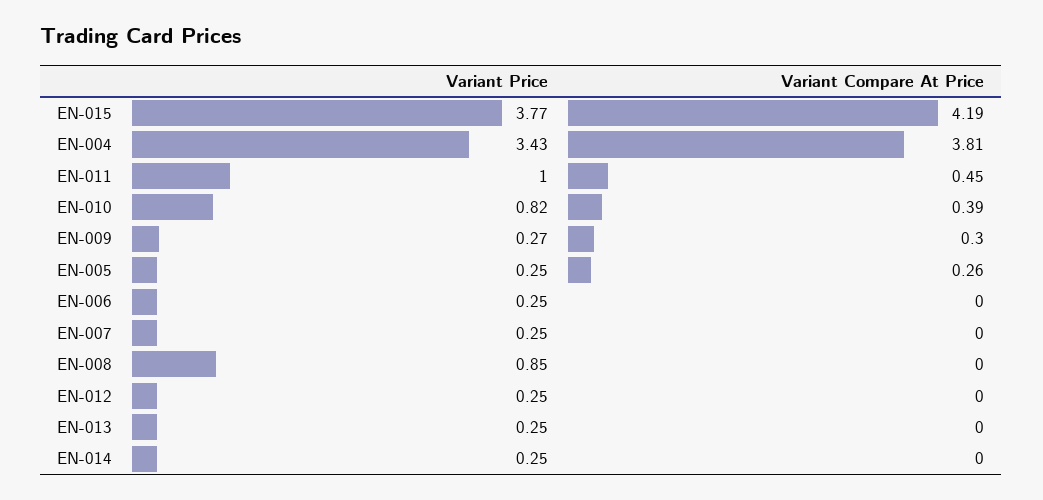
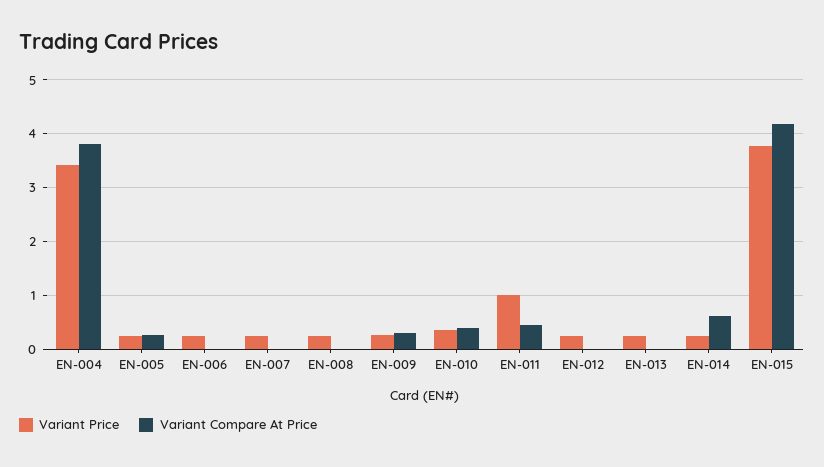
Variant Price, EN-010: 0.82 -> 0.4
Variant Price, EN-008: 0.85 -> 0.2
Variant Compare At Price, EN-014: 0 -> 0.6

